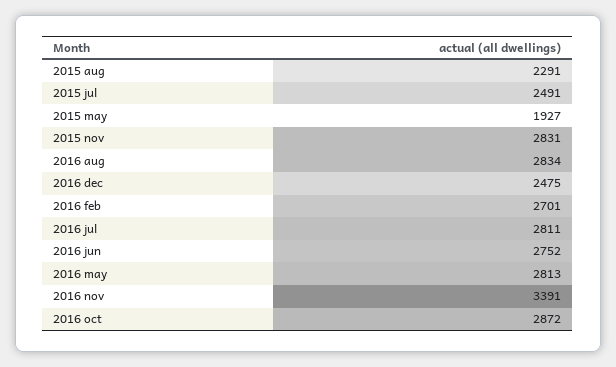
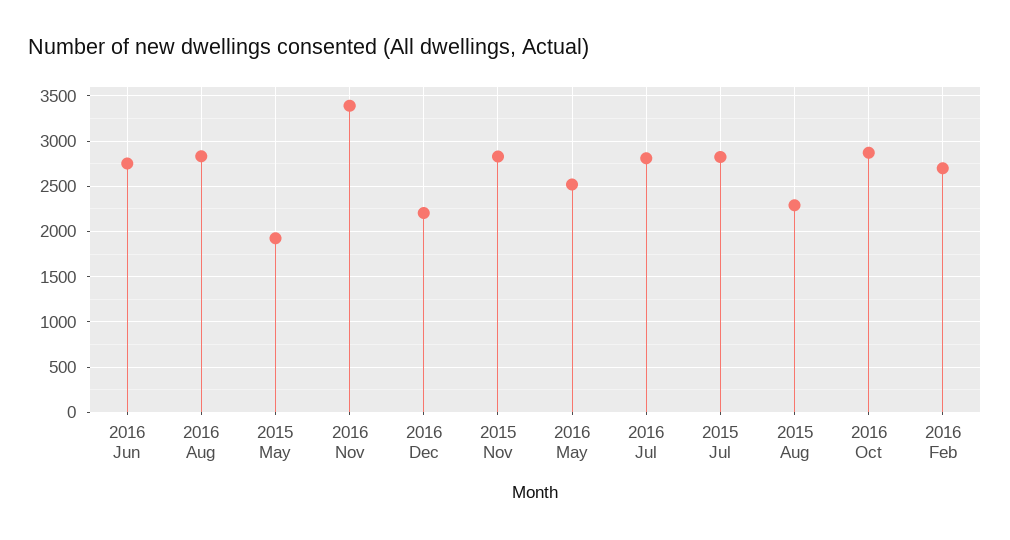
2015 jul: 2491 -> 2800
2016 dec: 2475 -> 2200
2016 may: 2813 -> 2500

